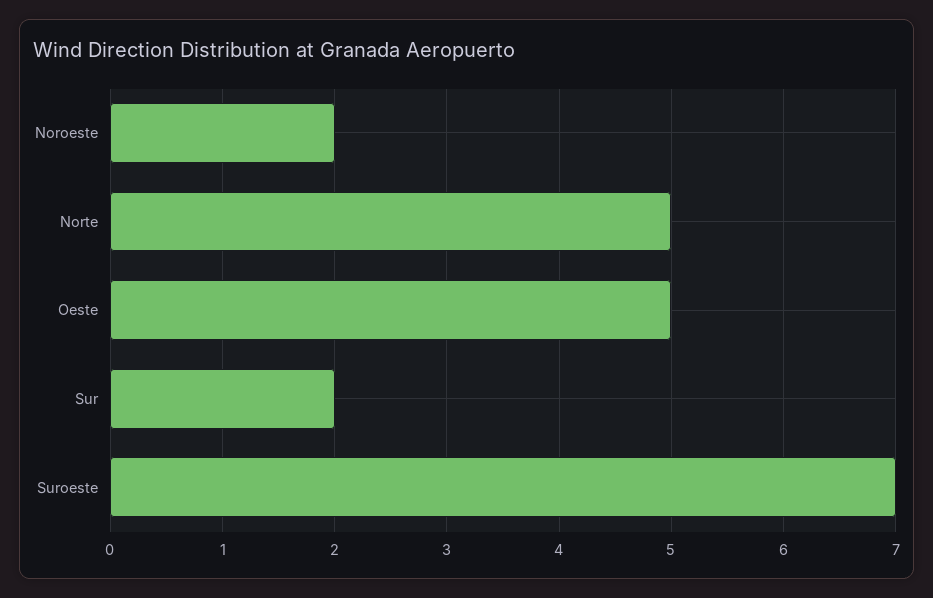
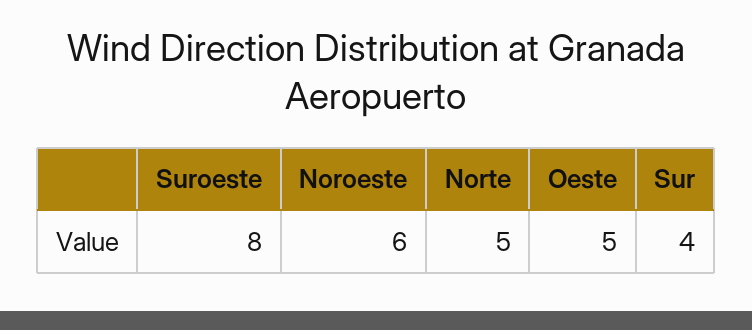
Noroeste: 2 -> 6
Sur: 2 -> 4
Suroeste: 7 -> 8

